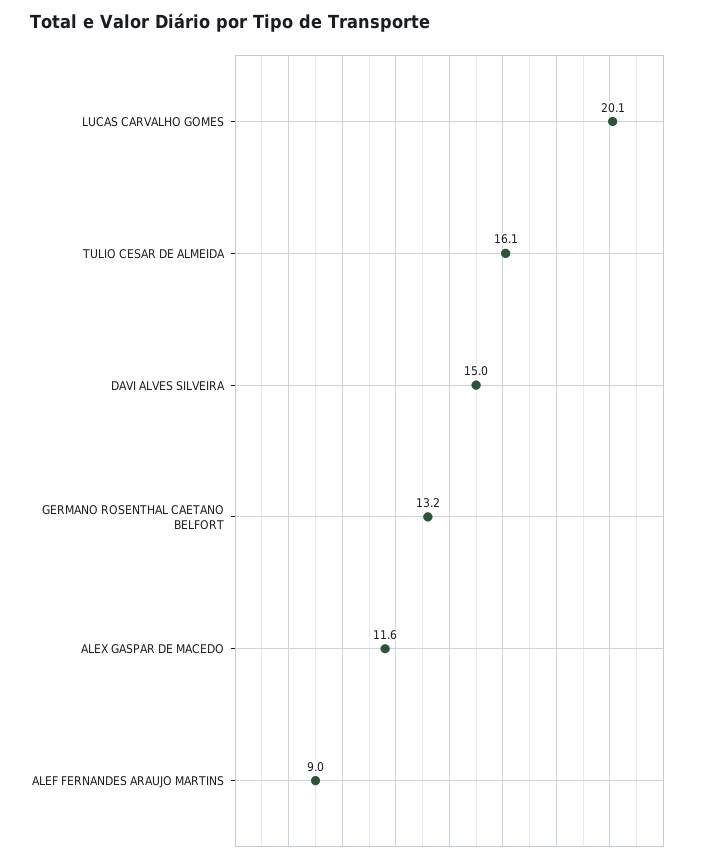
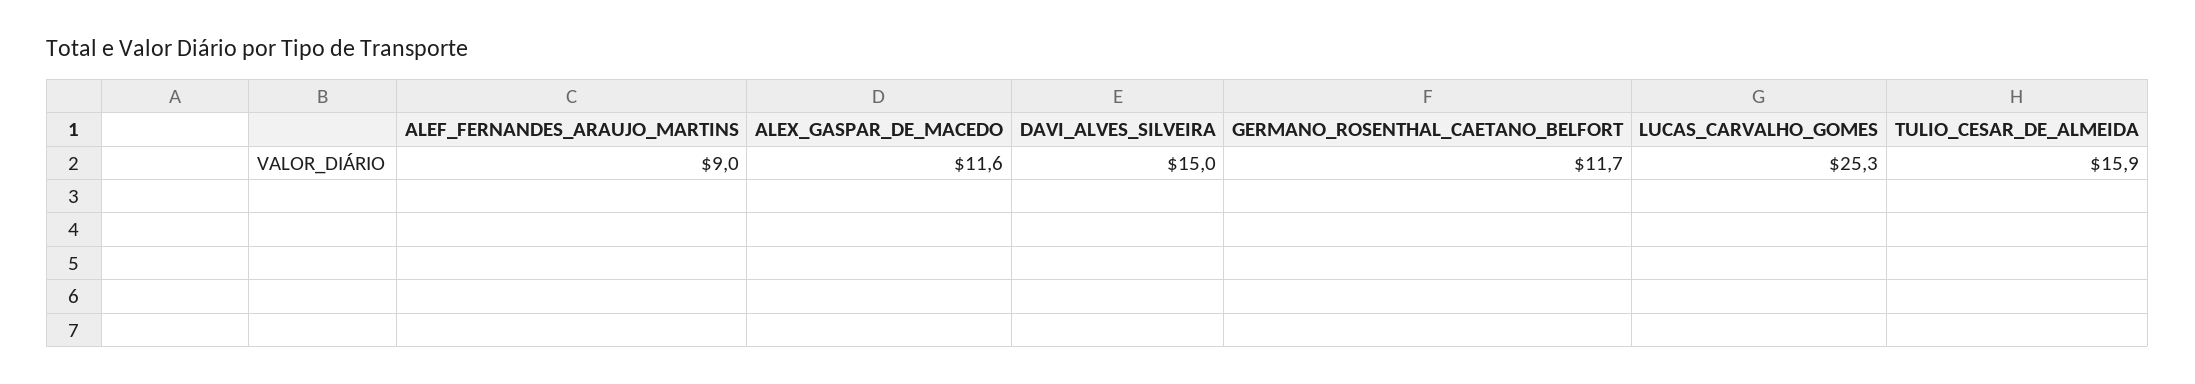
LUCAS CARVALHO GOMES: 20.1 -> 25.3
TULIO CESAR DE ALMEIDA: 16.1 -> 15.9
GERMANO ROSENTHAL CAETANO BELFORT: 13.2 -> 11.7

